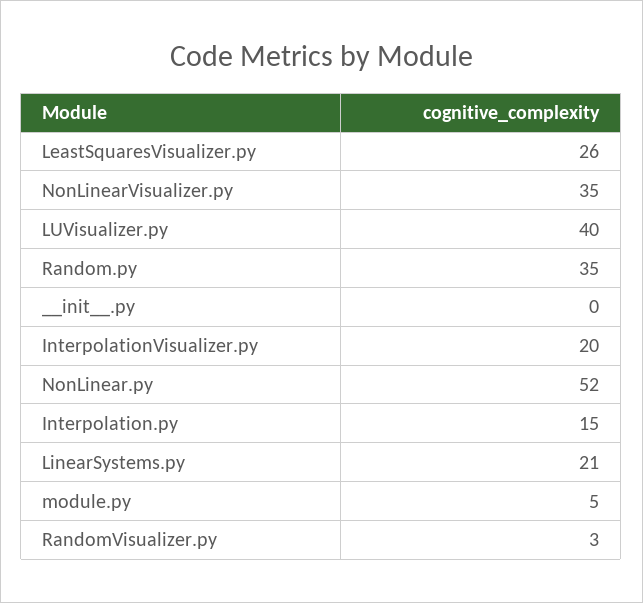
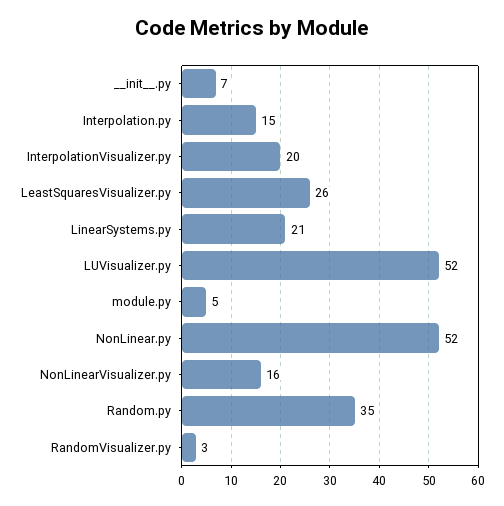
NonLinearVisualizer.py: 35 -> 16
LUVisualizer.py: 40 -> 52
__init__.py: 0 -> 7

